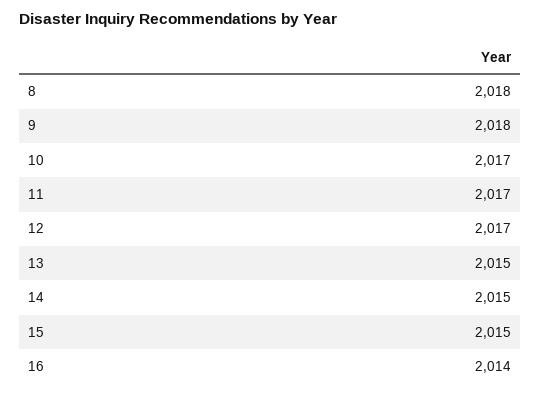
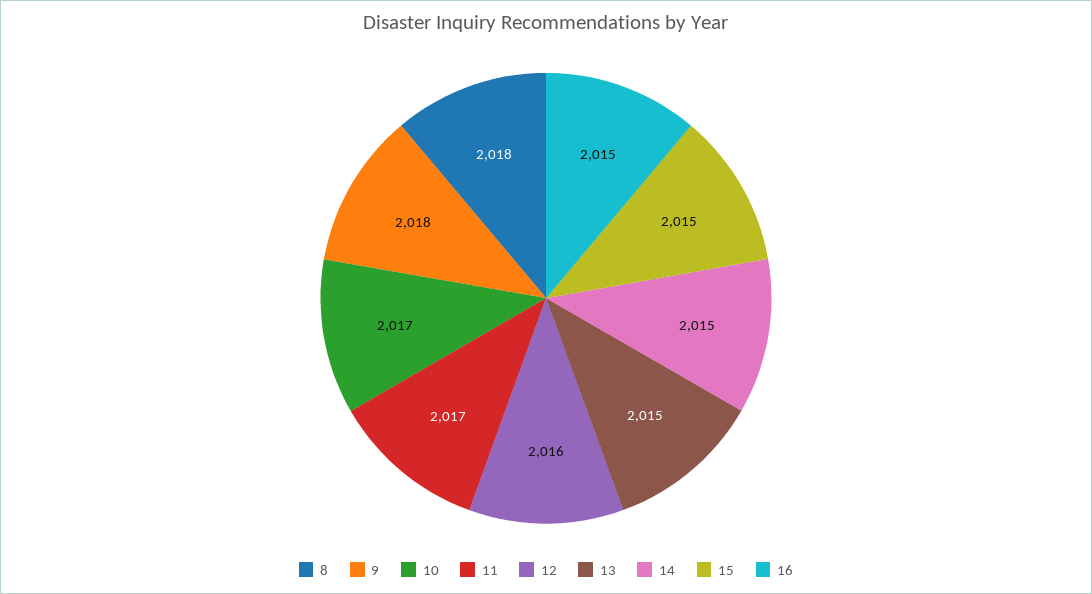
12: 2017 -> 2016
16: 2014 -> 2015

